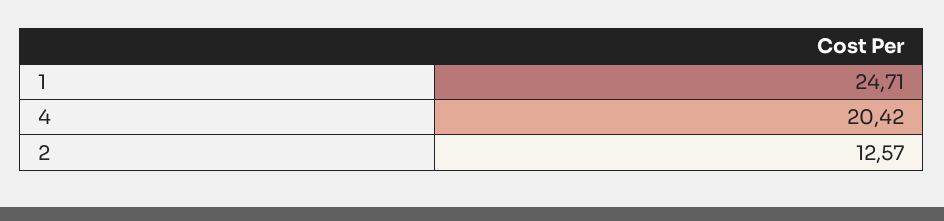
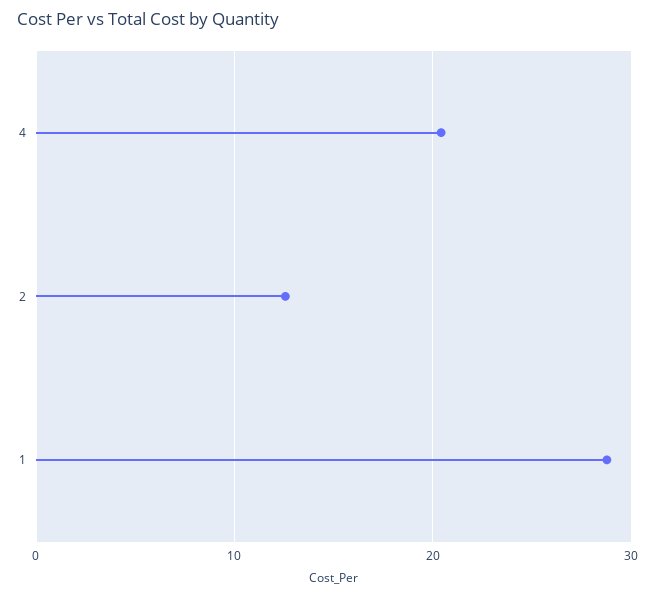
1: 24.71 -> 29

